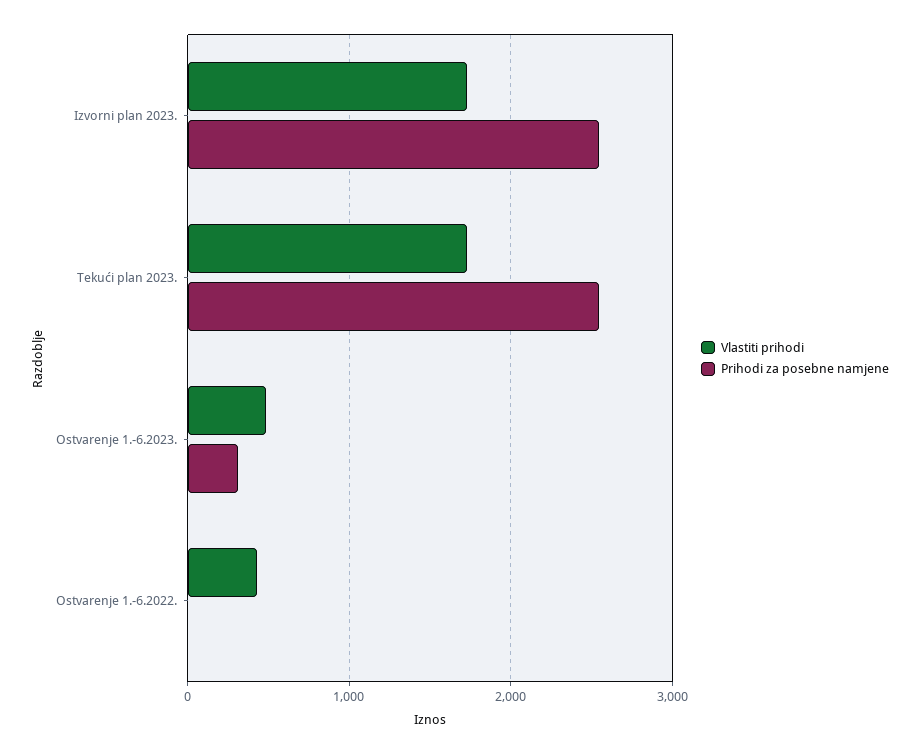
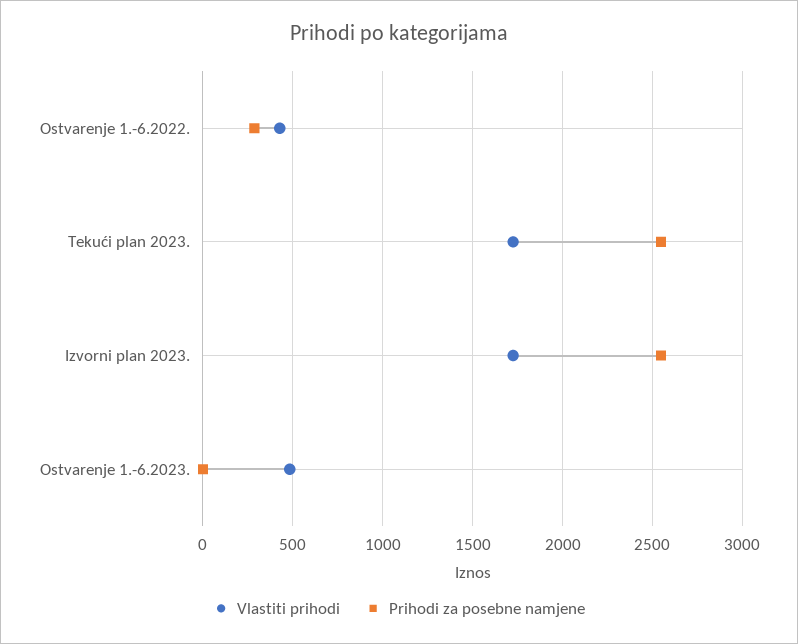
Prihodi za posebne namjene, Ostvarenje 1.-6.2023.: 300 -> 0
Prihodi za posebne namjene, Ostvarenje 1.-6.2022.: 0 -> 300

